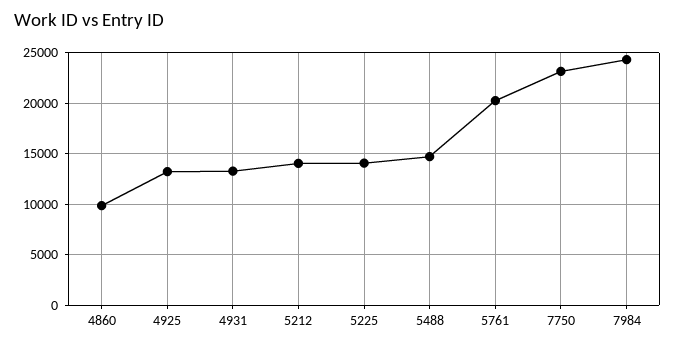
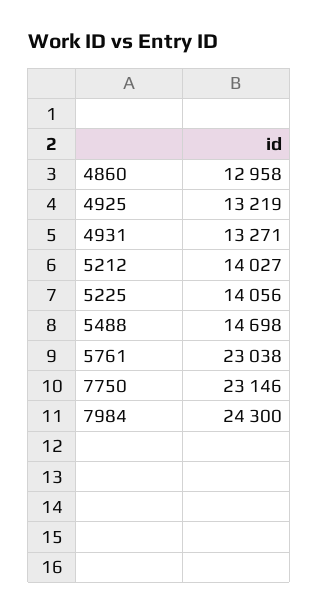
4860: 10000 -> 12958
5761: 20000 -> 23038

